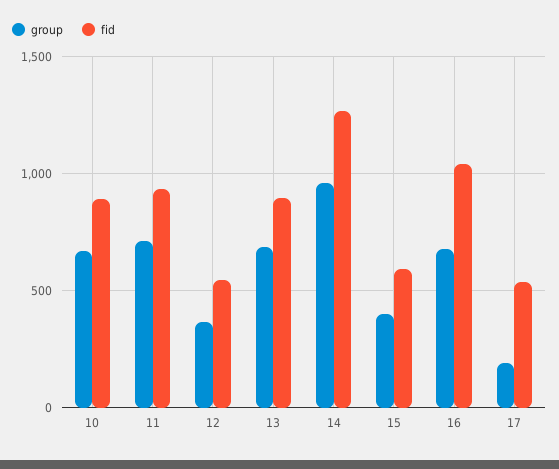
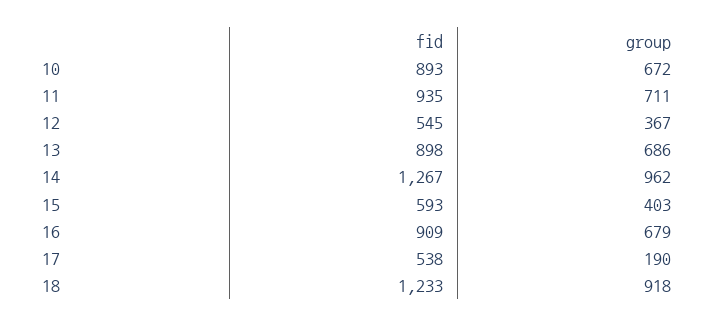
fid, 16: 1050 -> 909
fid, 18: none -> 1233
group, 18: none -> 918

